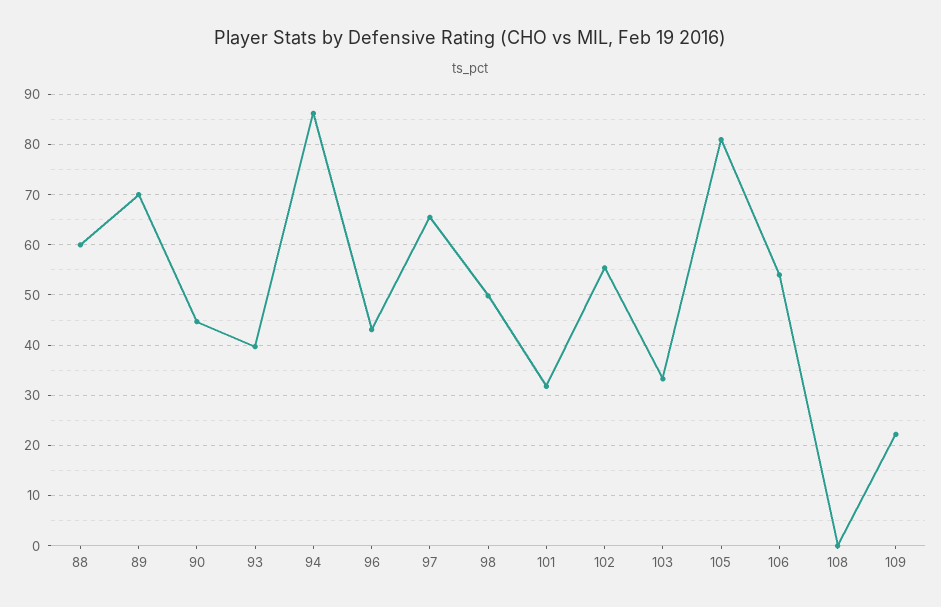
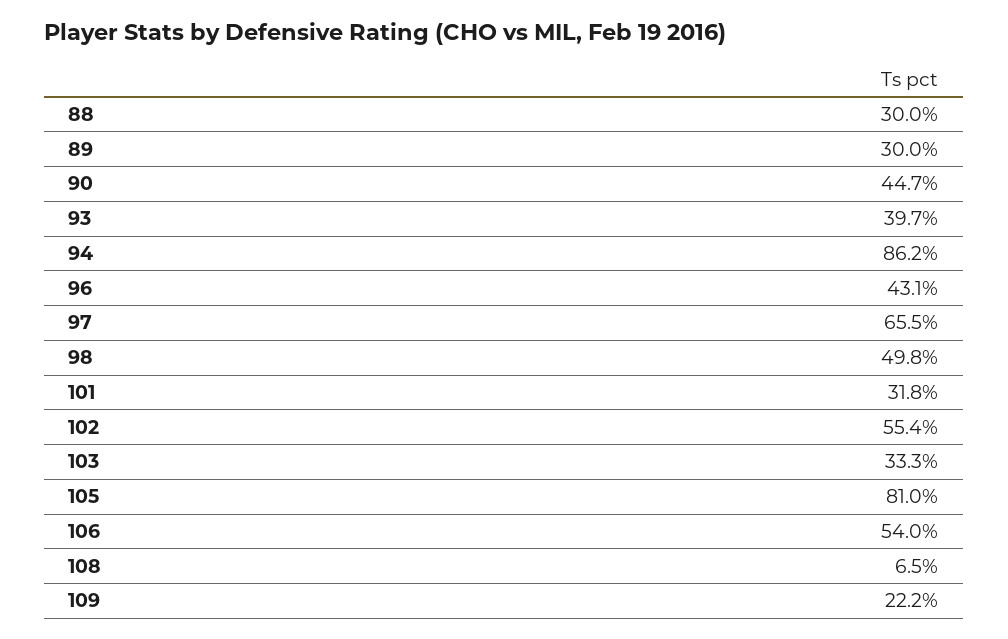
88: 60 -> 30
89: 70 -> 30
108: 0 -> 6.5

